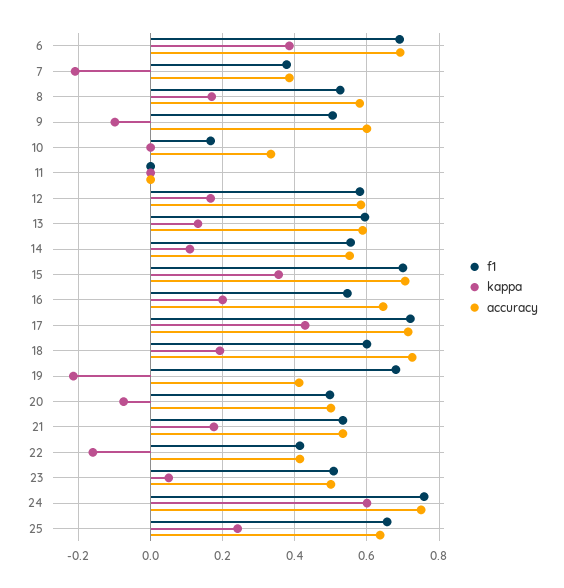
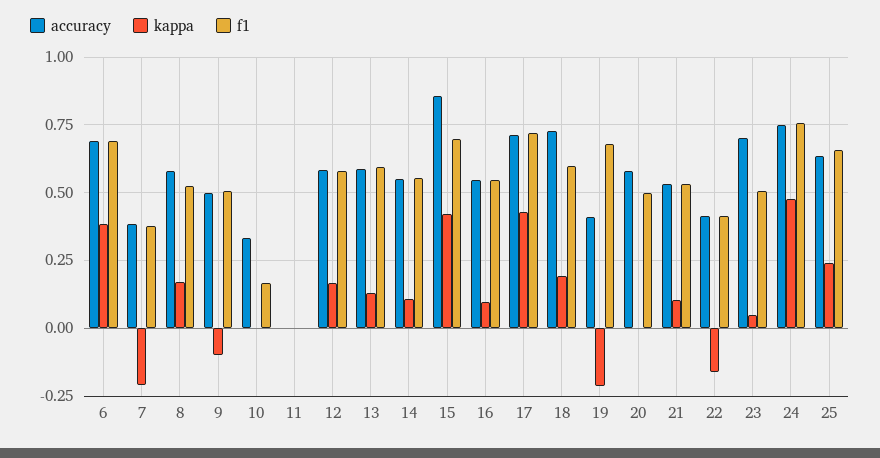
accuracy, 9: 0.6 -> 0.5
kappa, 15: 0.36 -> 0.425
accuracy, 15: 0.7 -> 0.85
kappa, 16: 0.2 -> 0.1
accuracy, 16: 0.64 -> 0.55
kappa, 20: -0.08 -> 0
accuracy, 20: 0.5 -> 0.575
kappa, 21: 0.18 -> 0.1
accuracy, 23: 0.5 -> 0.7
kappa, 24: 0.6 -> 0.475

